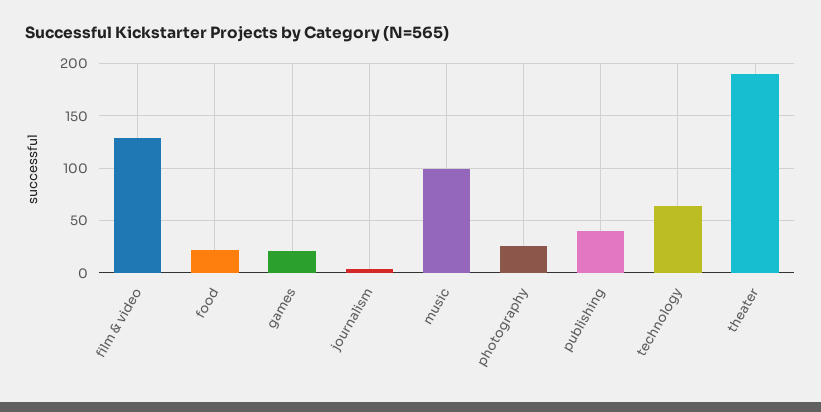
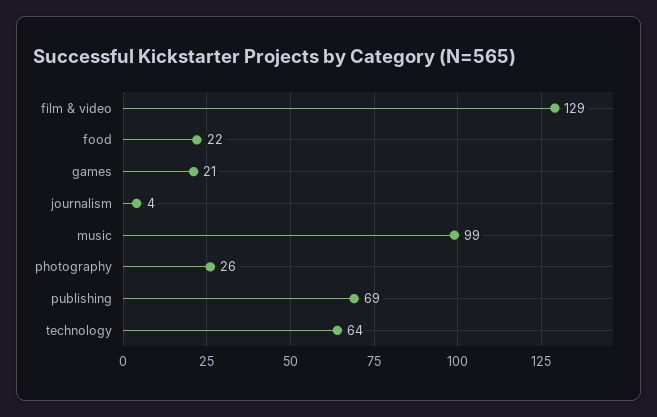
publishing: 40 -> 69
theater: 190 -> none

